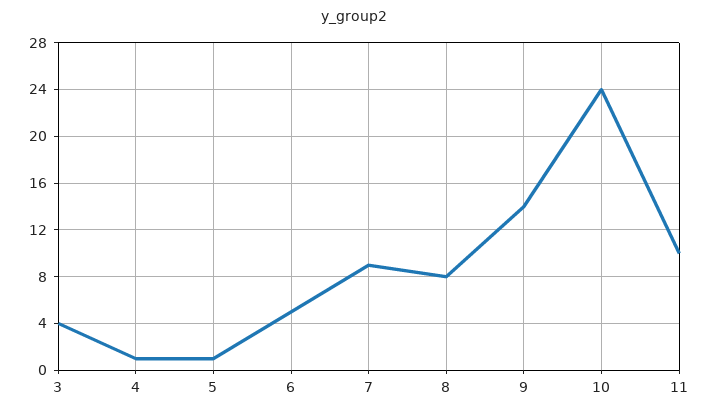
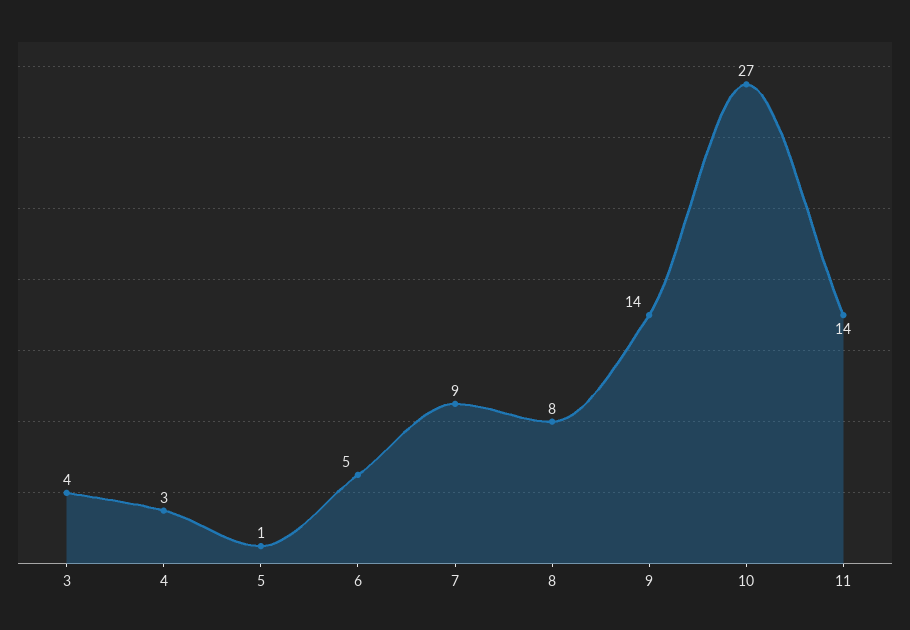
4: 1 -> 3
10: 24 -> 27
11: 10 -> 14

